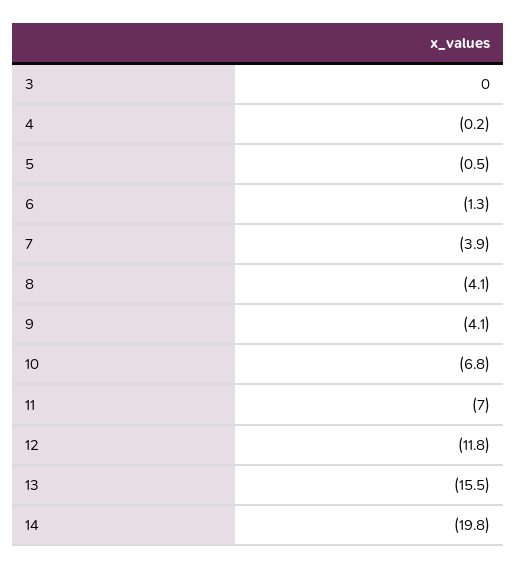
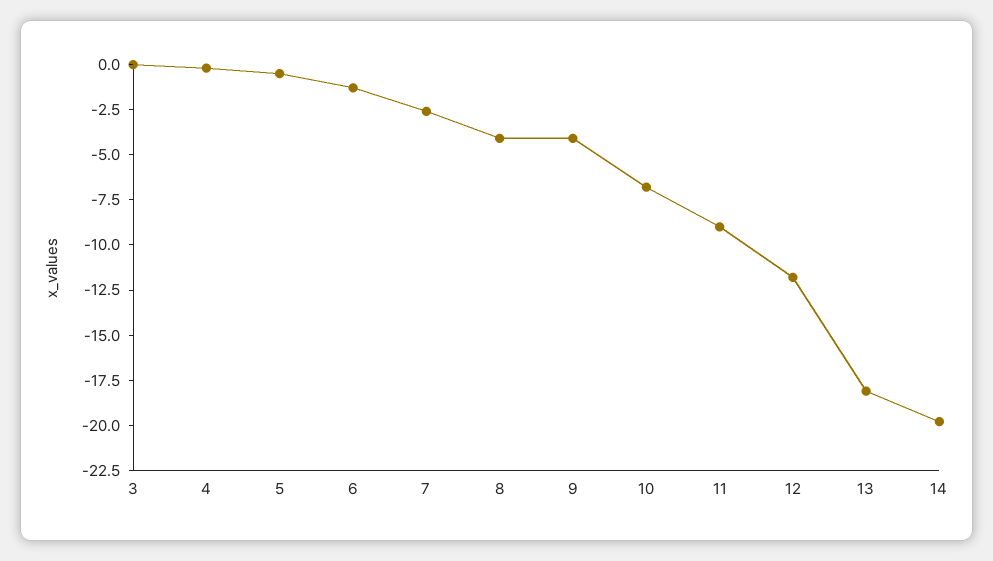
7: -3.9 -> -2.5
11: -7 -> -9
13: -15.5 -> -18

